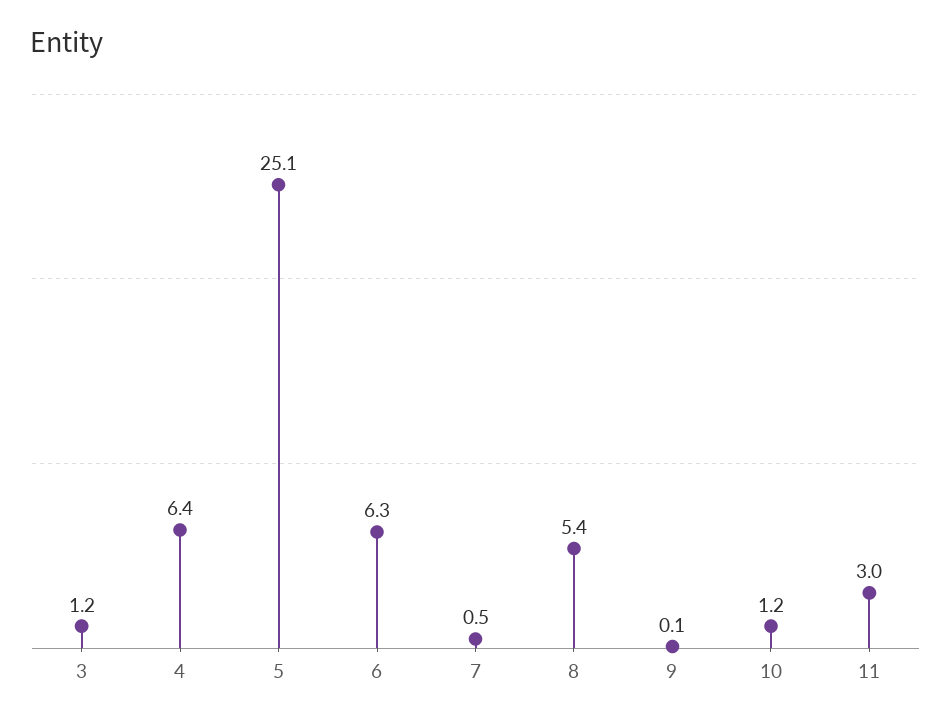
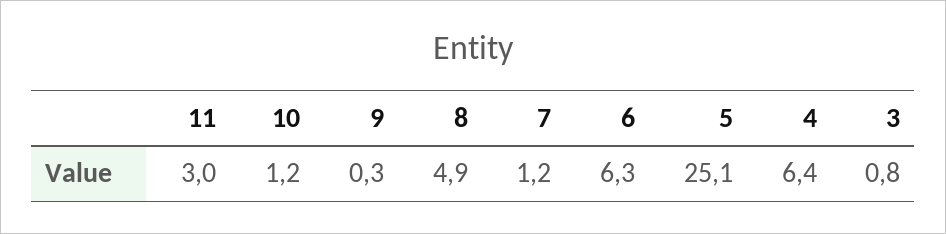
3: 1.2 -> 0.8
7: 0.5 -> 1.2
8: 5.4 -> 4.9
9: 0.1 -> 0.3

